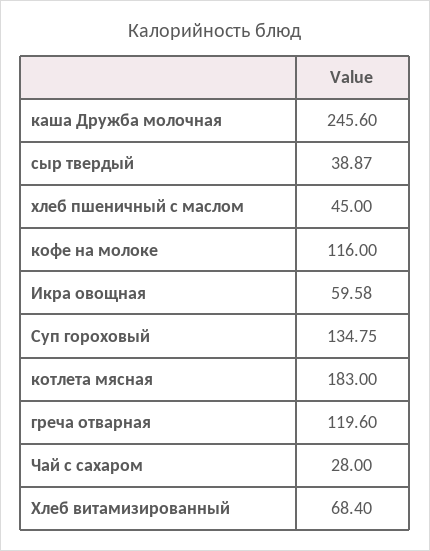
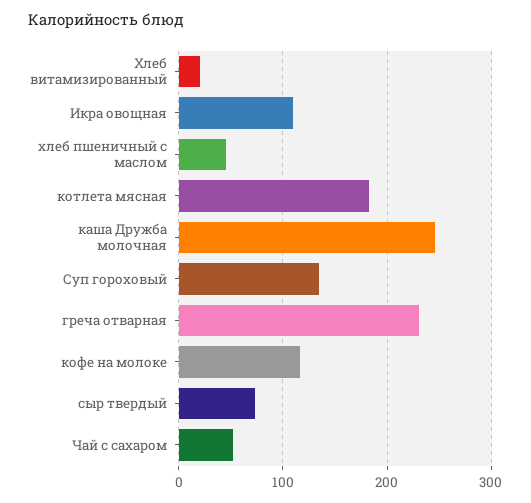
сыр твердый: 38.87 -> 70
Икра овощная: 59.58 -> 110
греча отварная: 119.6 -> 230
Чай с сахаром: 28 -> 50
Хлеб витамизированный: 68.4 -> 20

